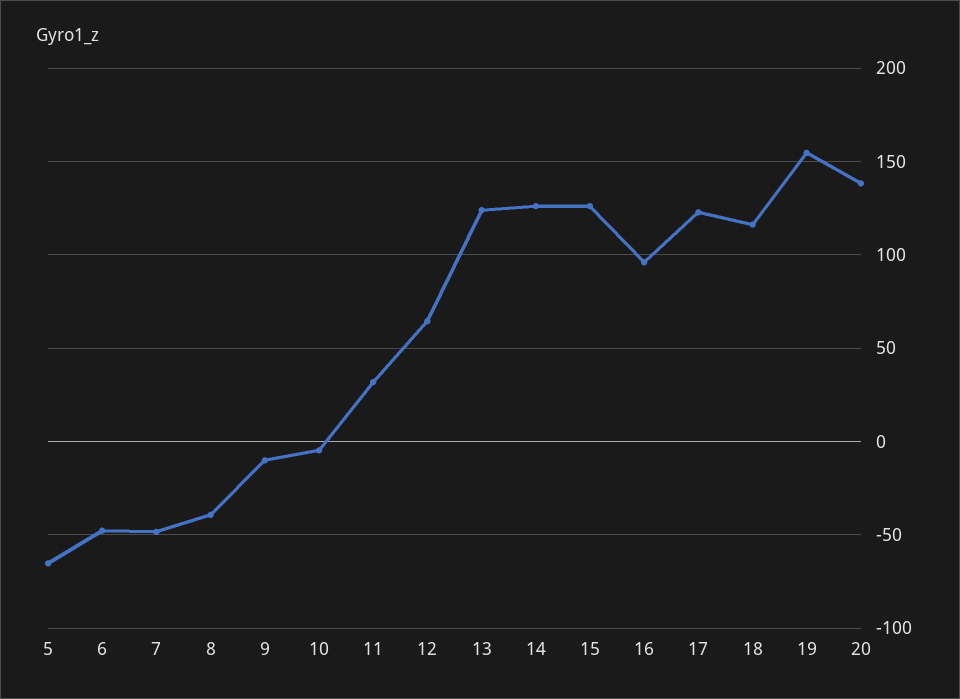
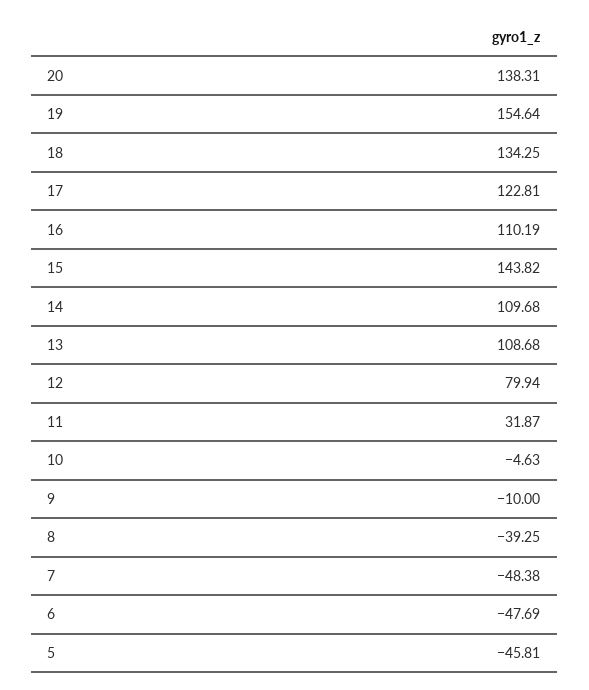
5: -65 -> -45.81
12: 65 -> 79.94
13: 125 -> 108.68
14: 125 -> 109.68
15: 125 -> 143.82
16: 95 -> 110.19
18: 115 -> 134.25

